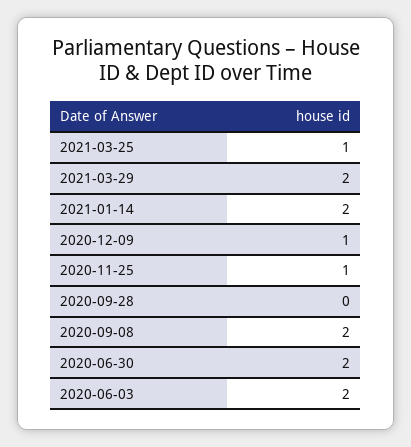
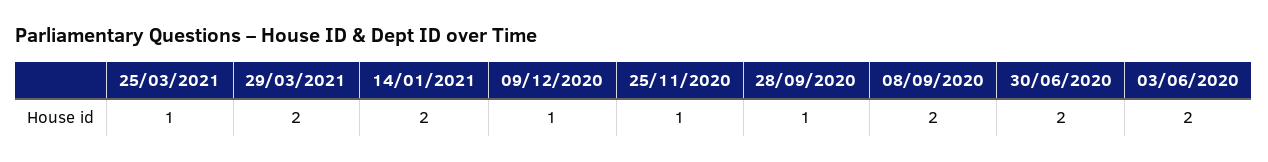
2020-09-28: 0 -> 1

